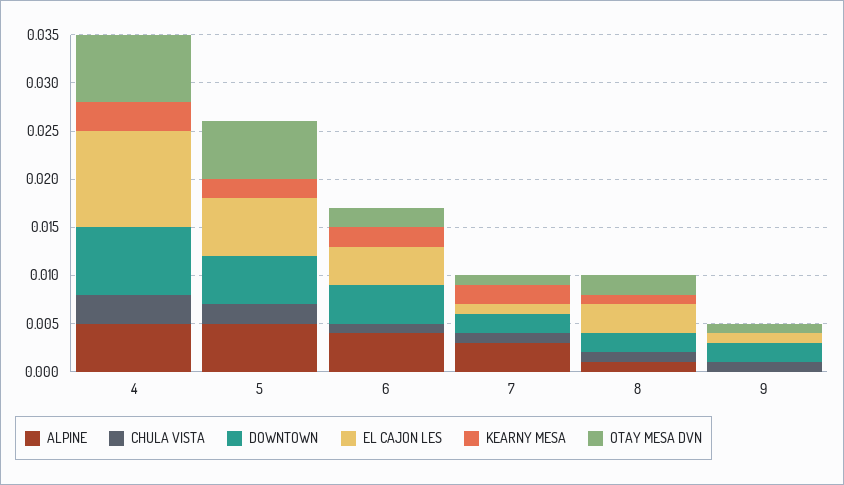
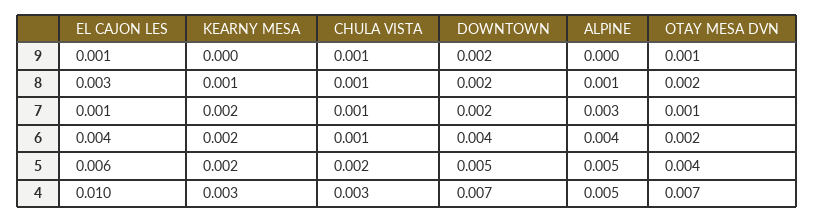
OTAY MESA DVN, 5: 0.006 -> 0.004

